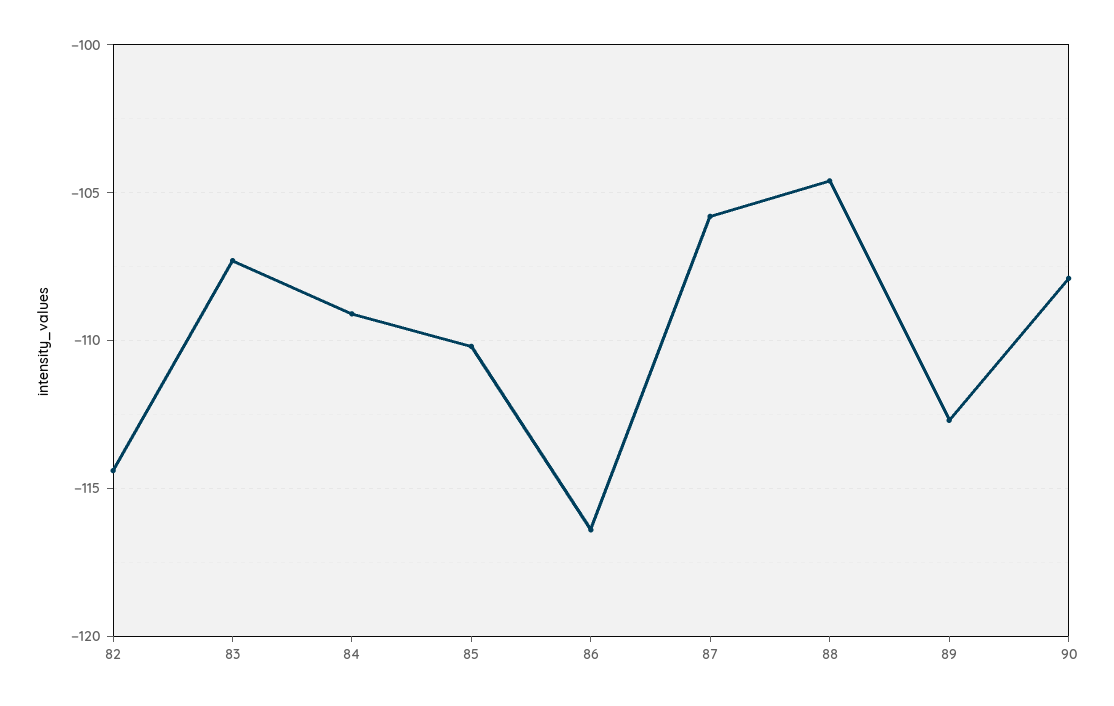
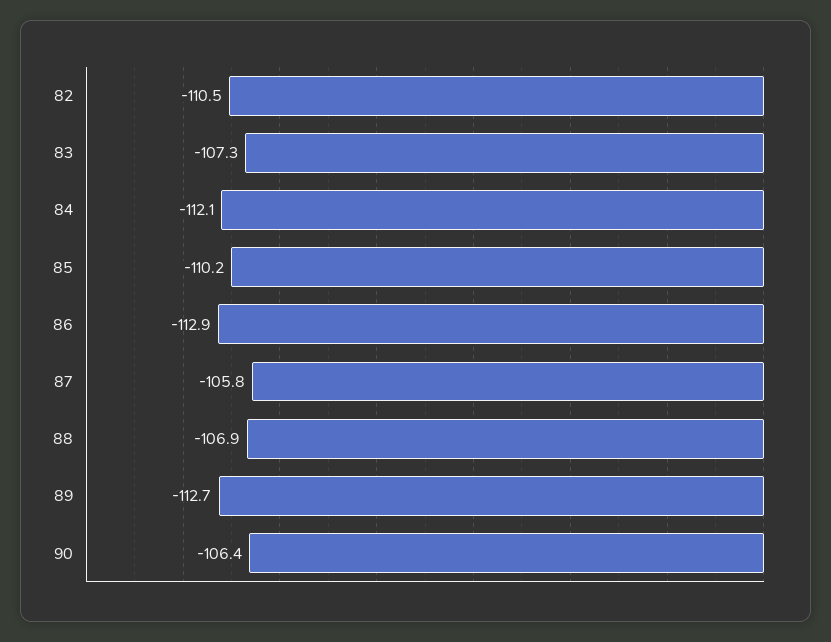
82: -114.5 -> -110.5
84: -109 -> -112.1
86: -116.5 -> -112.9
88: -104.5 -> -106.9
90: -108 -> -106.4

